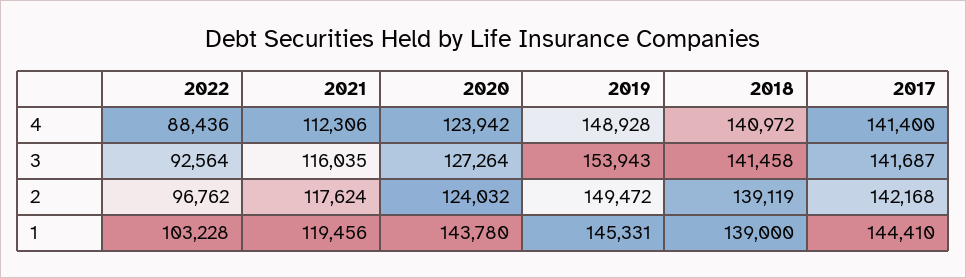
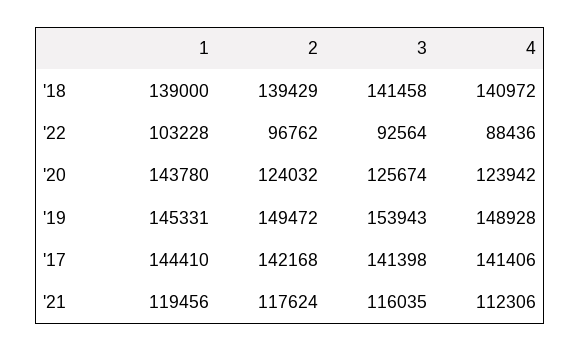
2017, 4: 141400 -> 141406
2020, 3: 127264 -> 125674
2017, 3: 141687 -> 141398
2018, 2: 139119 -> 139429

